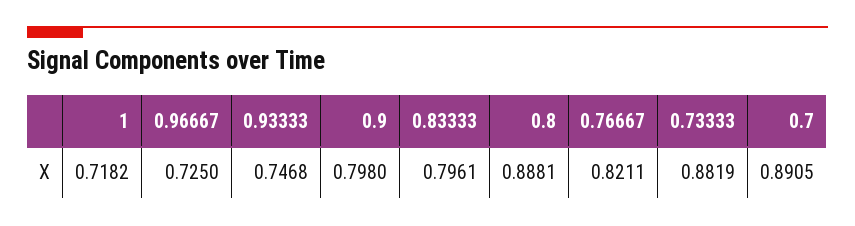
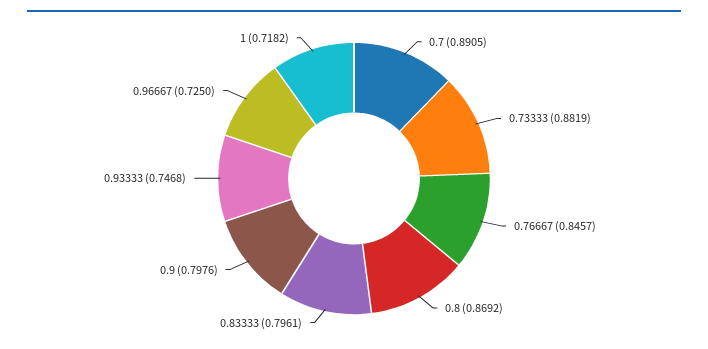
0.9: 0.798 -> 0.7976
0.8: 0.8881 -> 0.8692
0.76667: 0.8211 -> 0.8457

